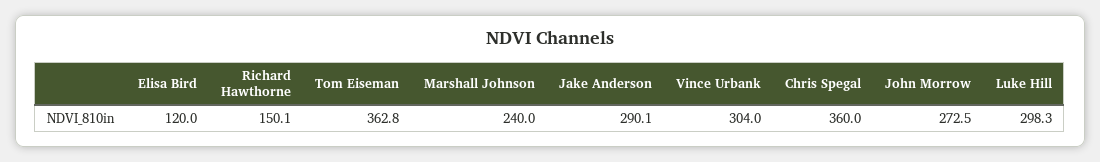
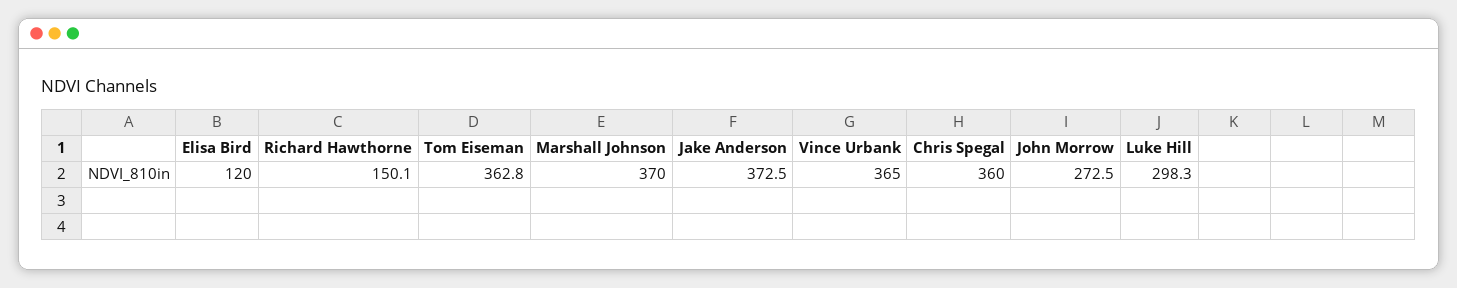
Marshall Johnson: 240 -> 370
Jake Anderson: 290.1 -> 372.5
Vince Urbank: 304 -> 365

